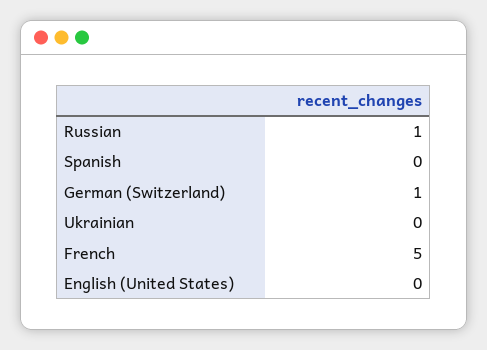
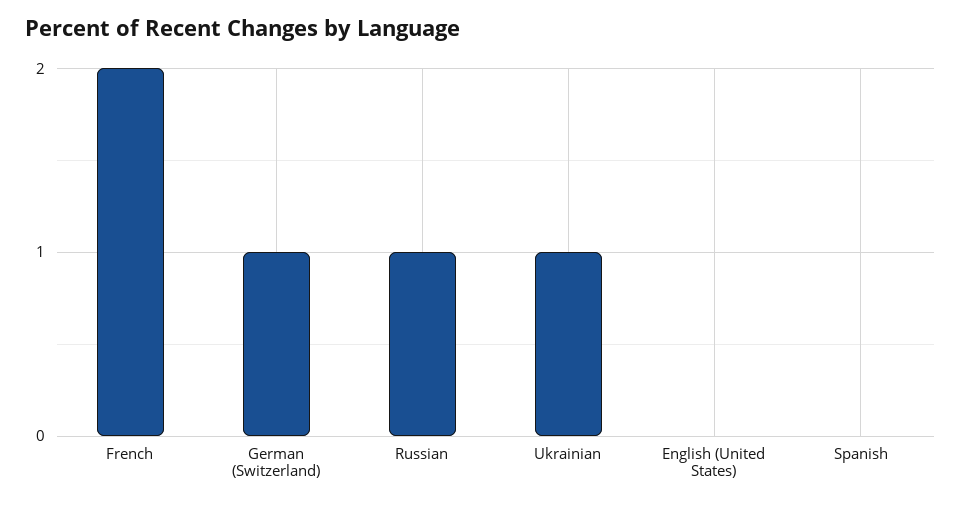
Ukrainian: 0 -> 1
French: 5 -> 2

